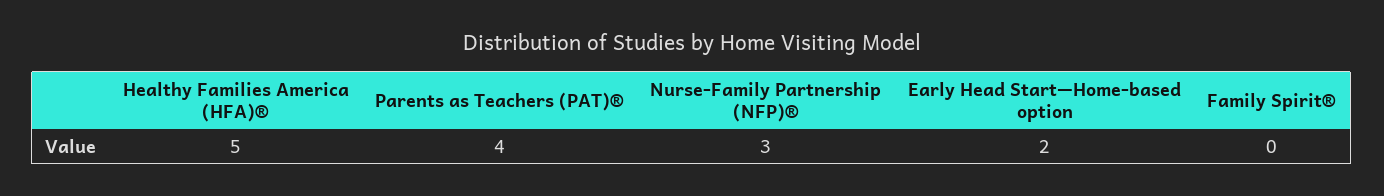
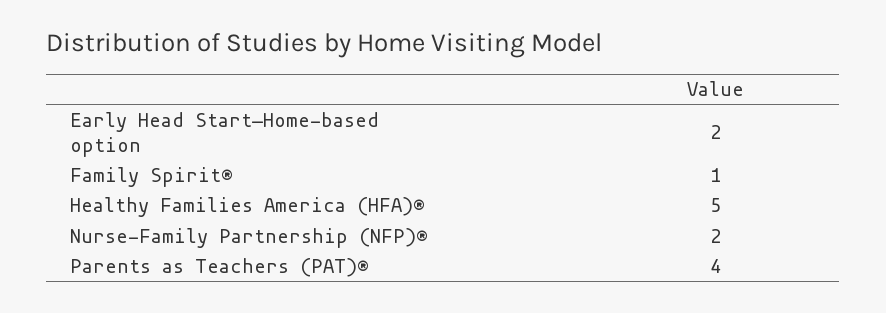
Nurse-Family Partnership (NFP)®: 3 -> 2
Family Spirit®: 0 -> 1

